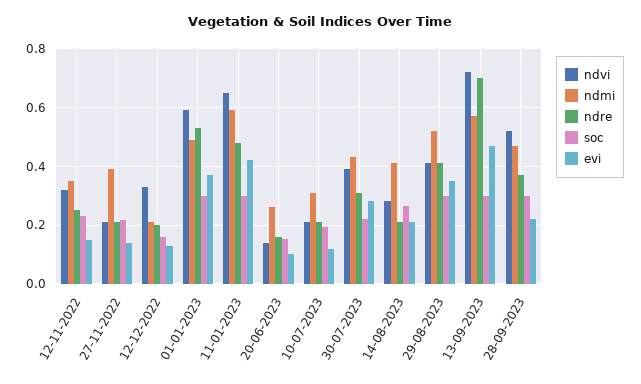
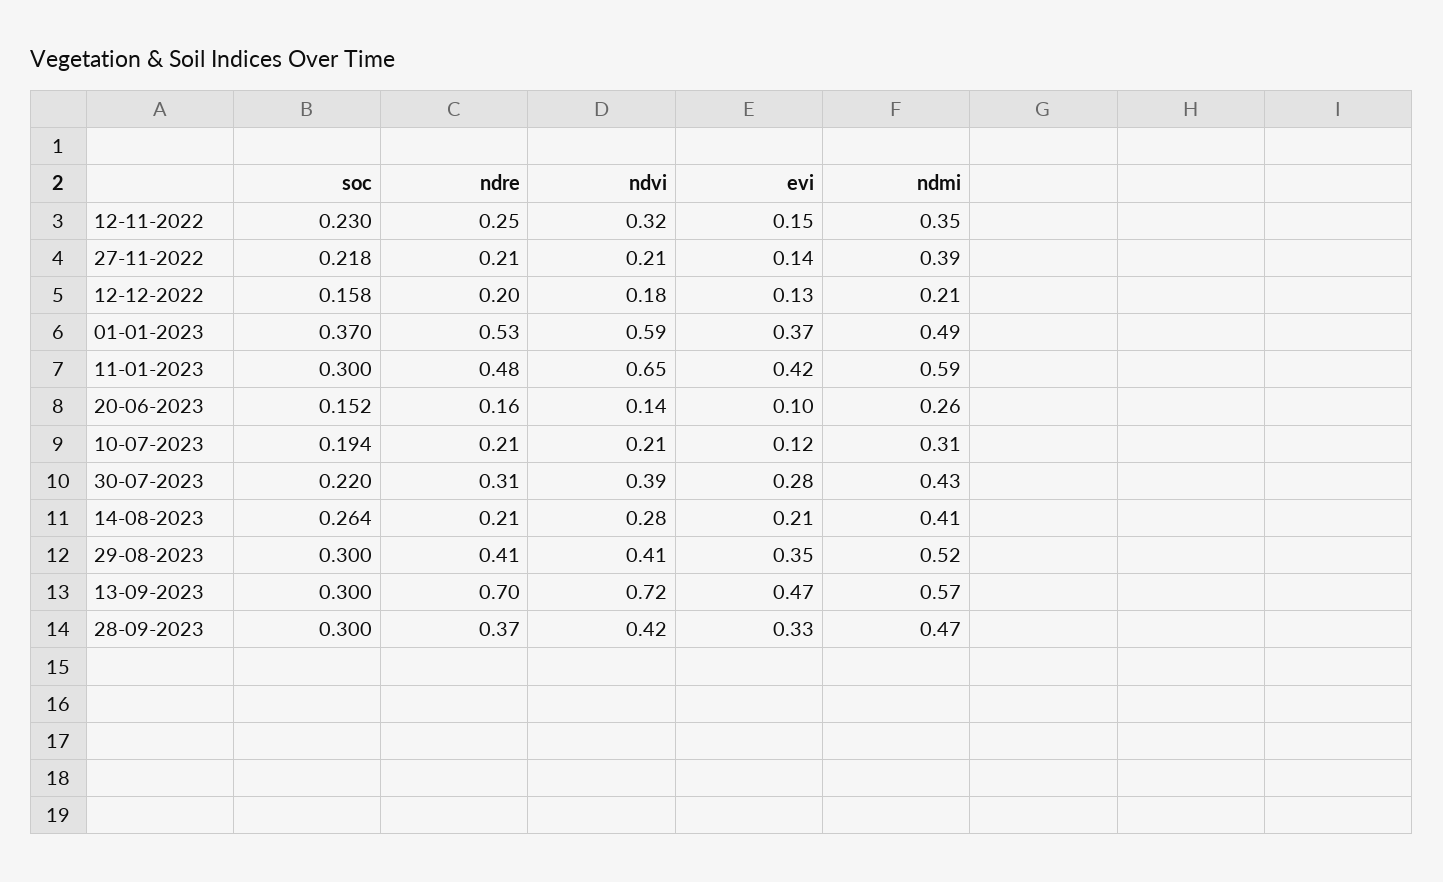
ndvi, 12-12-2022: 0.325 -> 0.18
soc, 01-01-2023: 0.3 -> 0.37
ndvi, 28-09-2023: 0.525 -> 0.42
evi, 28-09-2023: 0.225 -> 0.33

